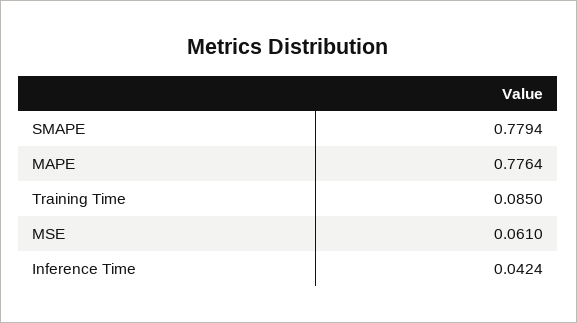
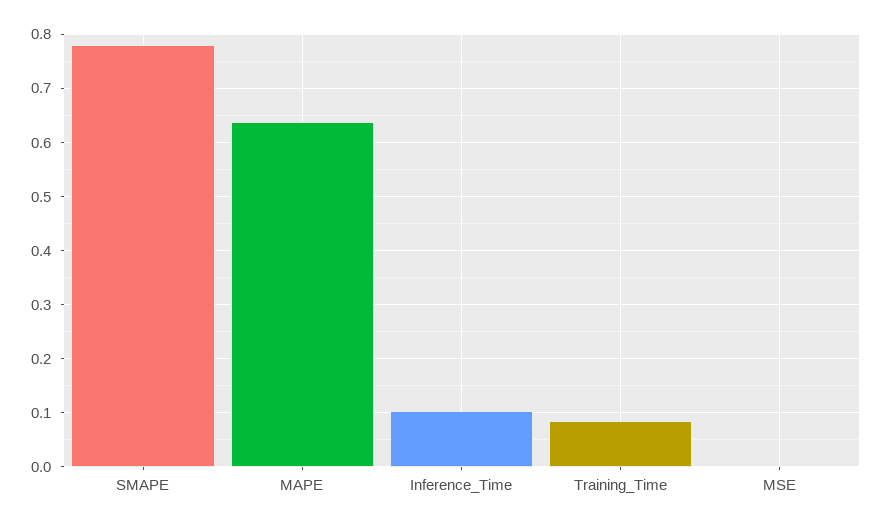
MAPE: 0.7764 -> 0.64
MSE: 0.061 -> 0
Inference Time: 0.0424 -> 0.1

